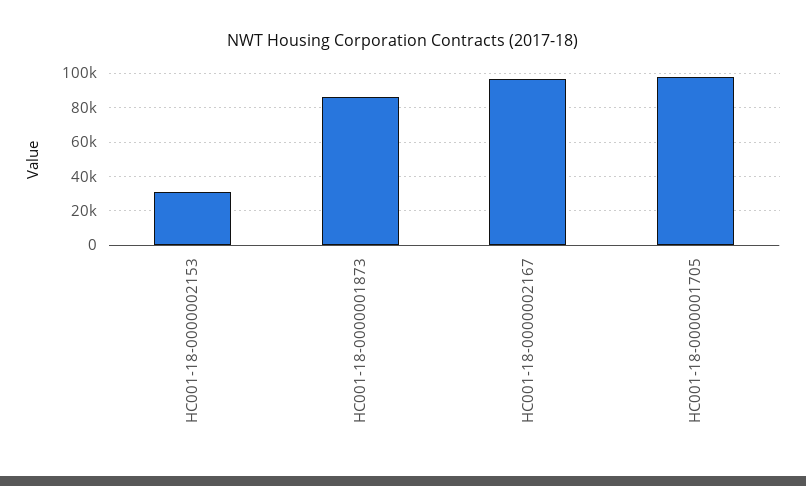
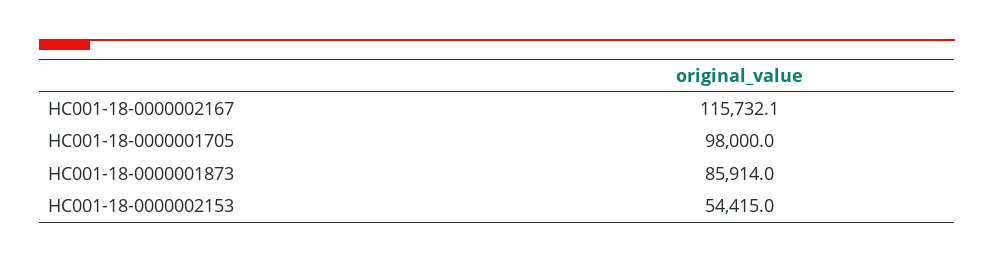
HC001-18-0000002153: 30000 -> 54415
HC001-18-0000002167: 95000 -> 115732.1

